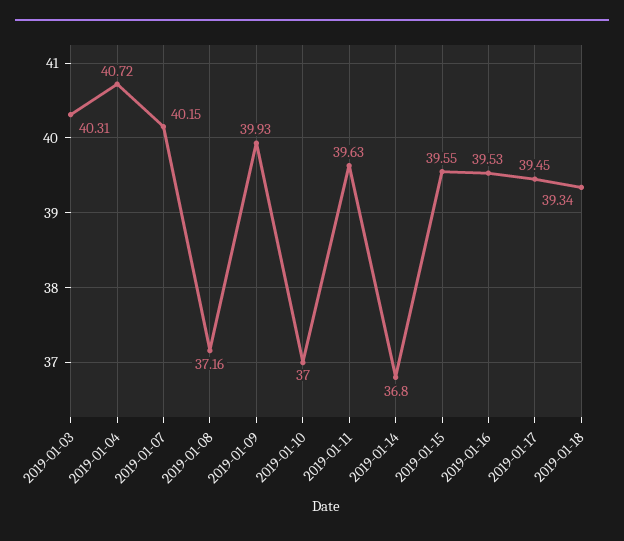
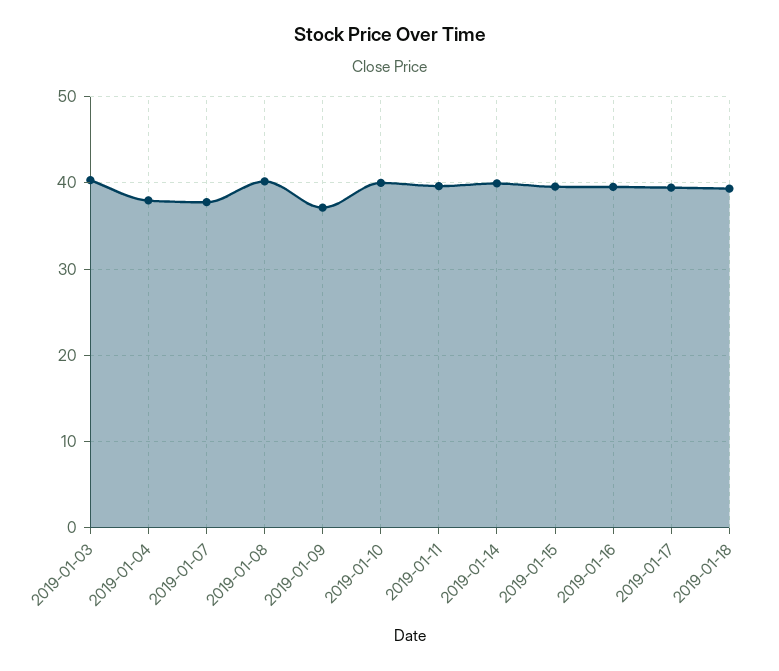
2019-01-04: 40.72 -> 38
2019-01-07: 40.15 -> 38
2019-01-08: 37.16 -> 40
2019-01-09: 39.93 -> 37
2019-01-10: 37 -> 40
2019-01-14: 36.8 -> 40

